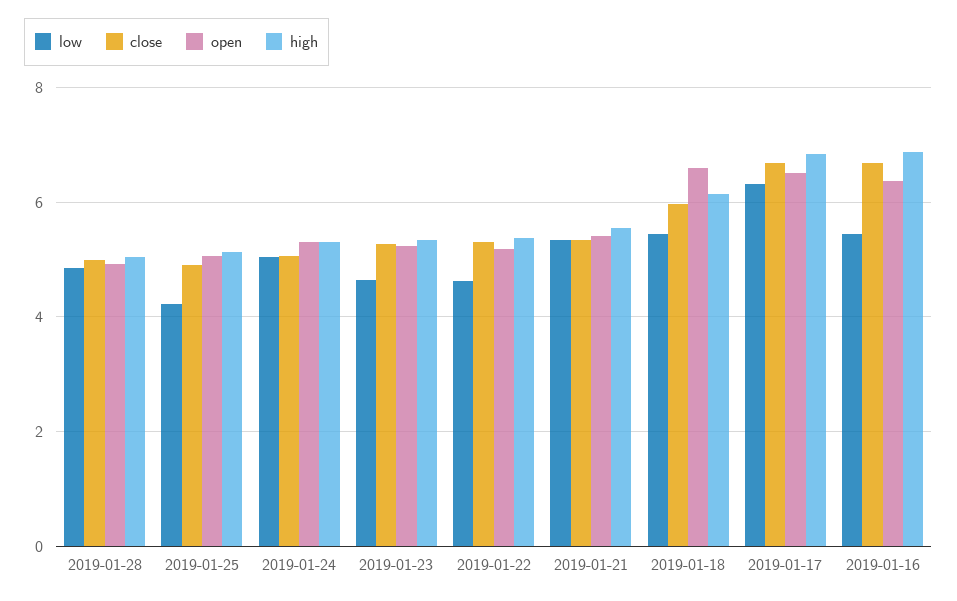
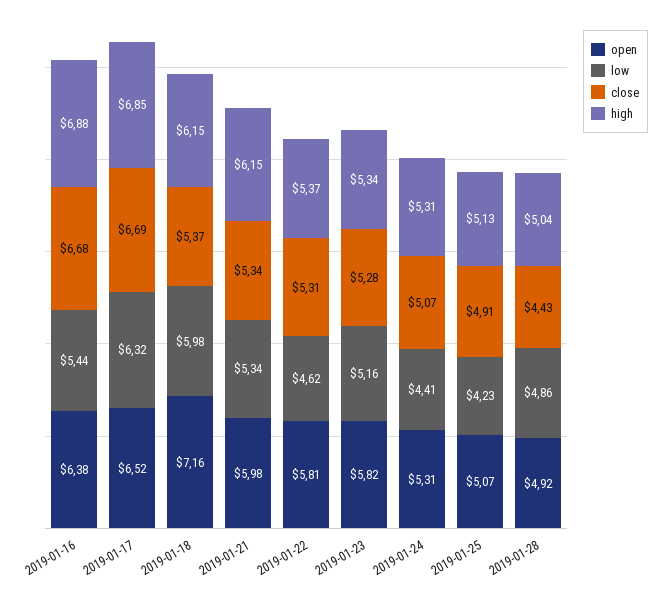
close, 2019-01-28: 5 -> 4.43
low, 2019-01-24: 5 -> 4.41
low, 2019-01-23: 4.6 -> 5.16
open, 2019-01-23: 5.2 -> 5.82
open, 2019-01-22: 5.2 -> 5.81
open, 2019-01-21: 5.4 -> 5.98
high, 2019-01-21: 5.6 -> 6.15
low, 2019-01-18: 5.4 -> 5.98
close, 2019-01-18: 6 -> 5.37
open, 2019-01-18: 6.6 -> 7.16

